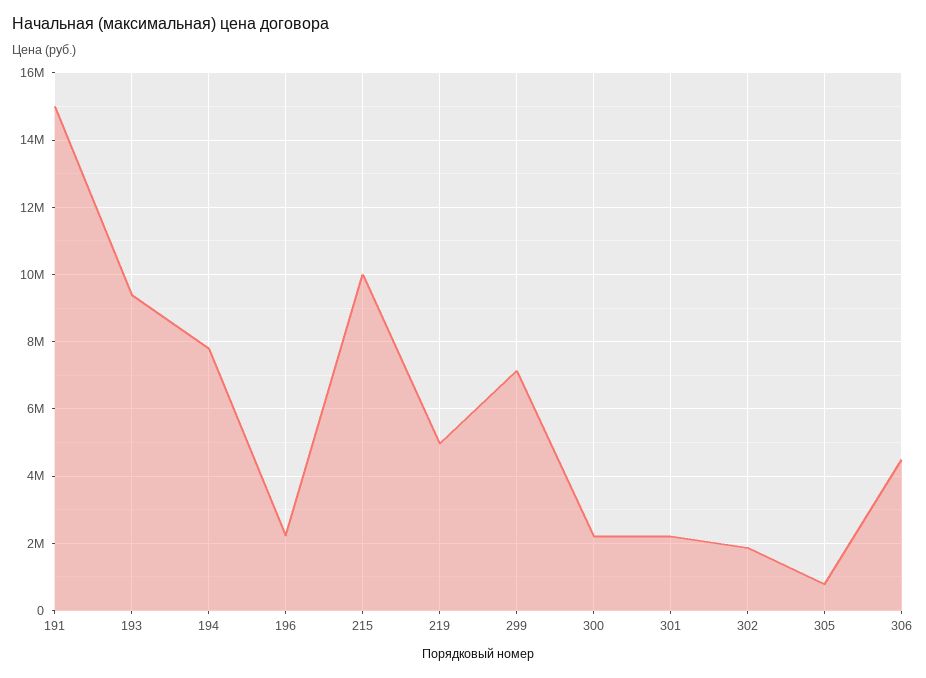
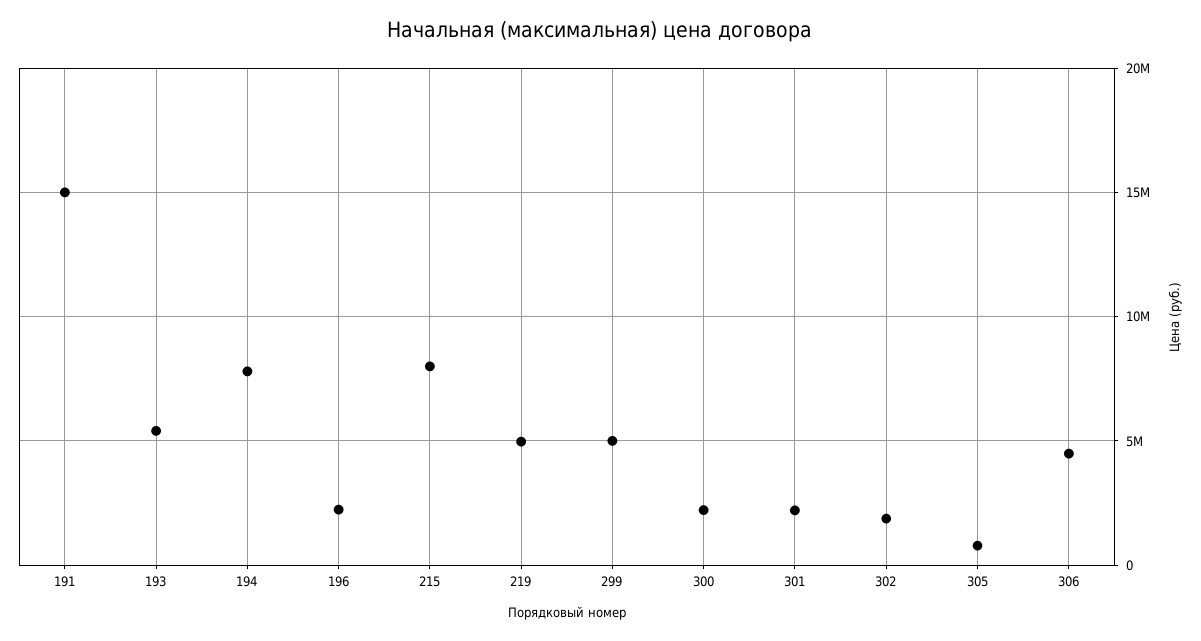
193: 9400000 -> 5500000
215: 10000000 -> 8000000
299: 7200000 -> 5000000

